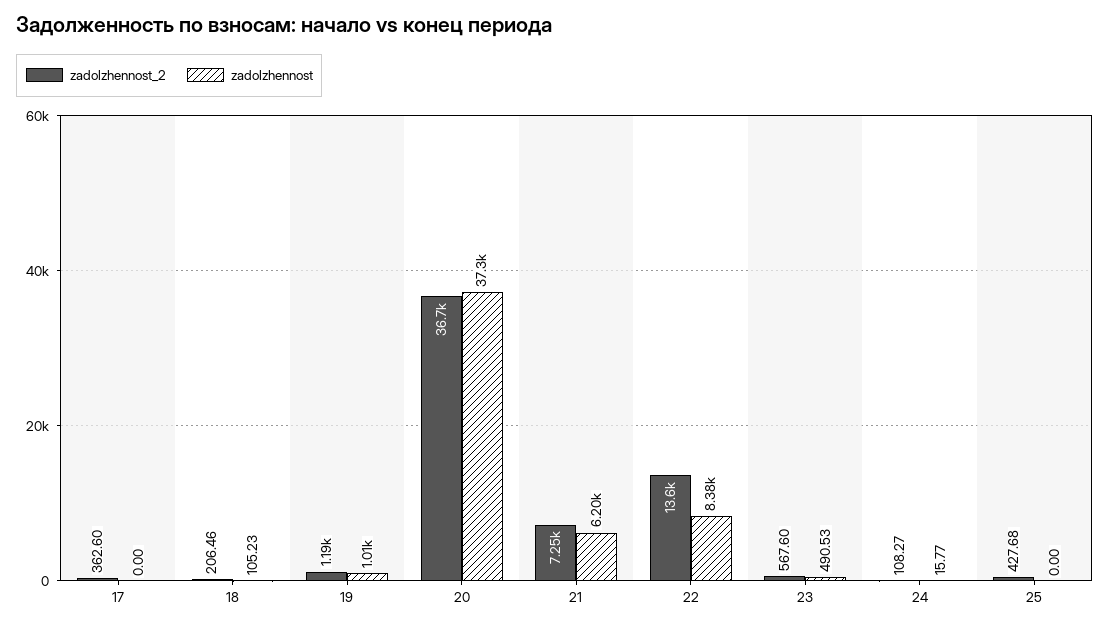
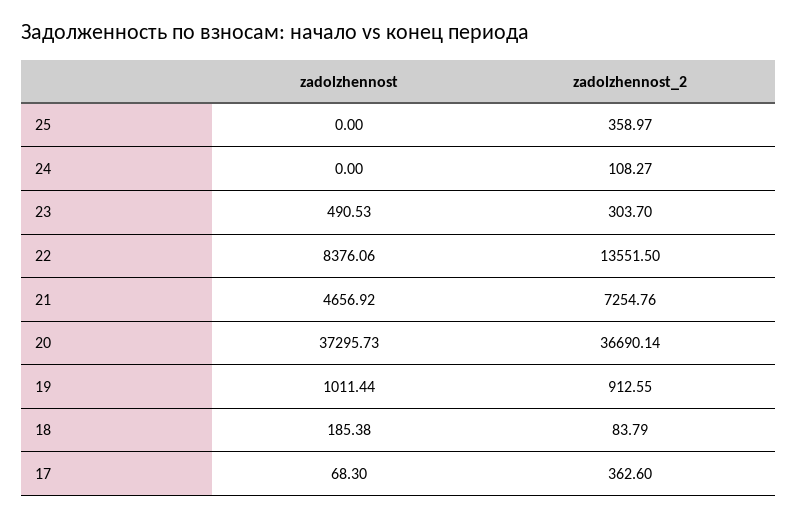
zadolzhennost, 17: 0 -> 68.3
zadolzhennost_2, 18: 206.46 -> 83.79
zadolzhennost, 18: 105.23 -> 185.38
zadolzhennost_2, 19: 1190 -> 912.55
zadolzhennost, 21: 6200 -> 4656.92
zadolzhennost_2, 23: 567.6 -> 303.7
zadolzhennost, 24: 15.77 -> 0
zadolzhennost_2, 25: 427.68 -> 358.97

